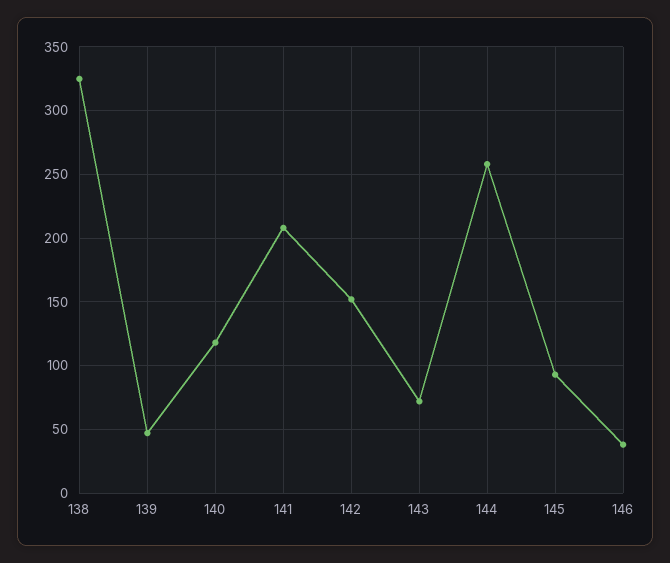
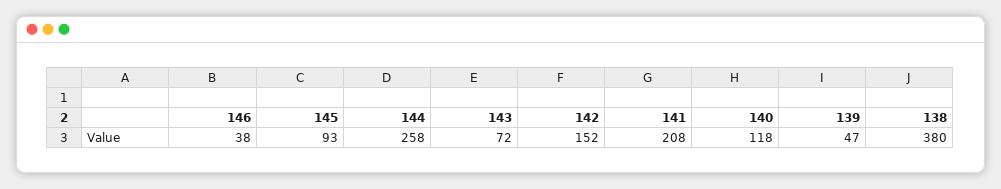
138: 325 -> 380

